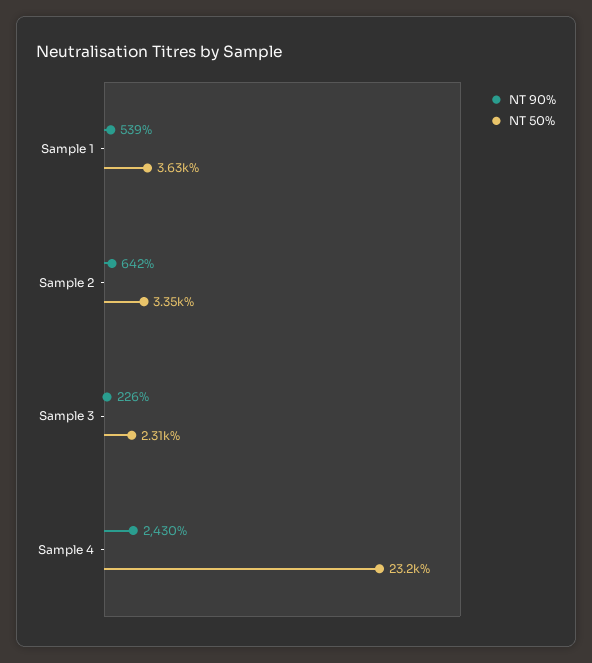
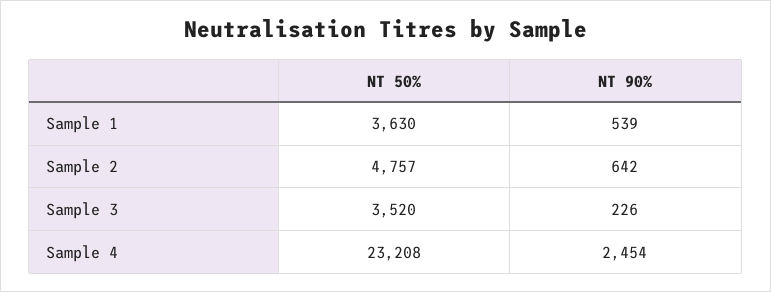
NT 50%, Sample 2: 3350 -> 4757
NT 50%, Sample 3: 2310 -> 3520
NT 90%, Sample 4: 2430 -> 2454

